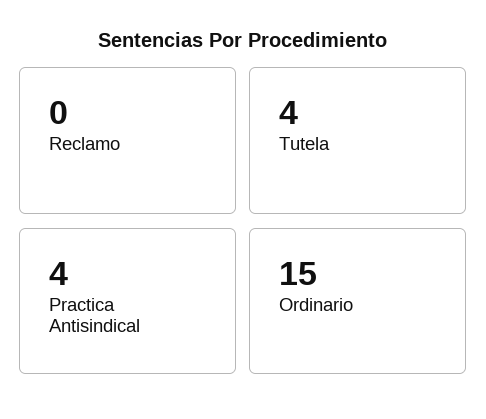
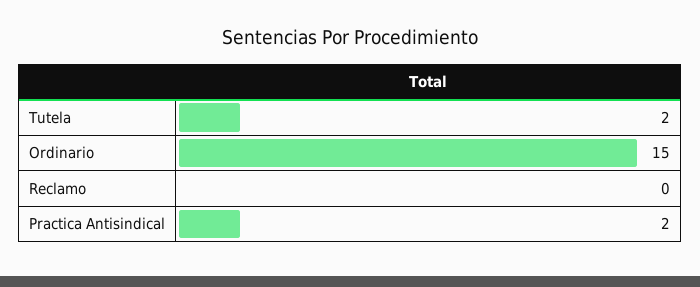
Tutela: 4 -> 2
Practica Antisindical: 4 -> 2

